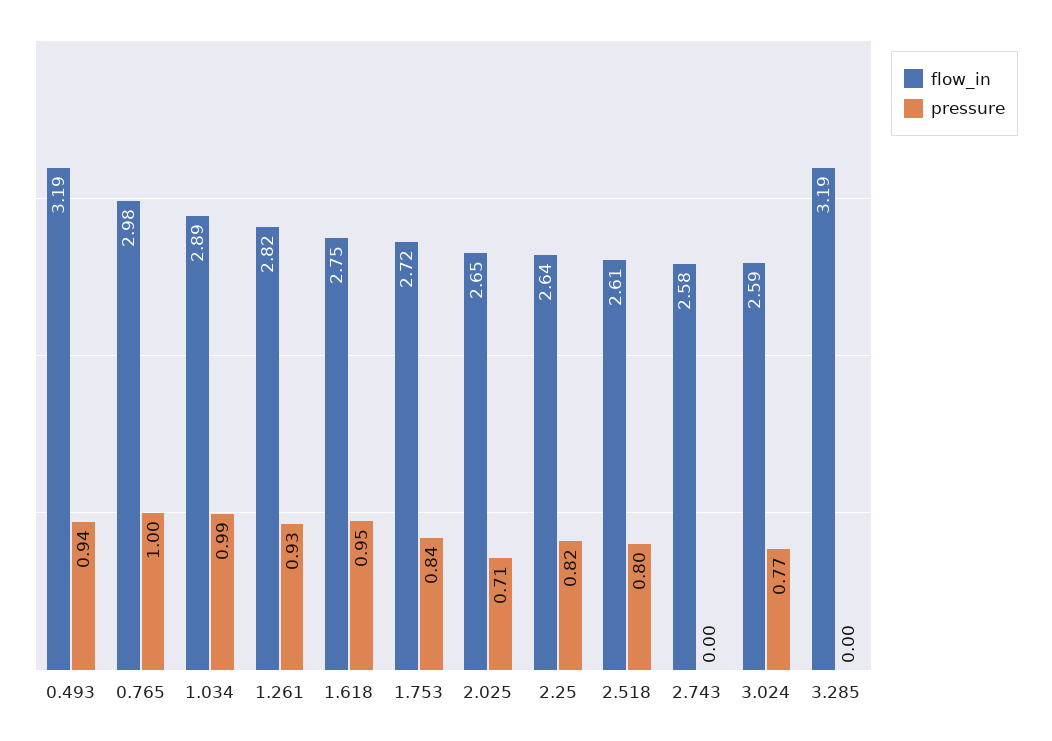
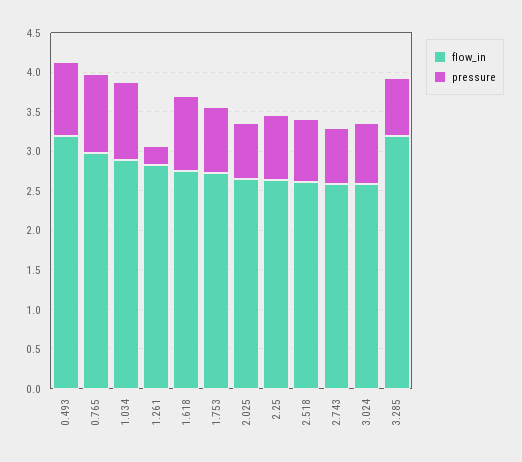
pressure, 1.261: 0.93 -> 0.25
pressure, 2.743: 0 -> 0.75
pressure, 3.285: 0 -> 0.75

